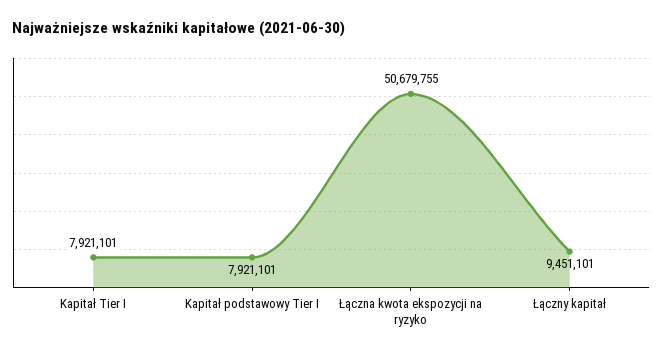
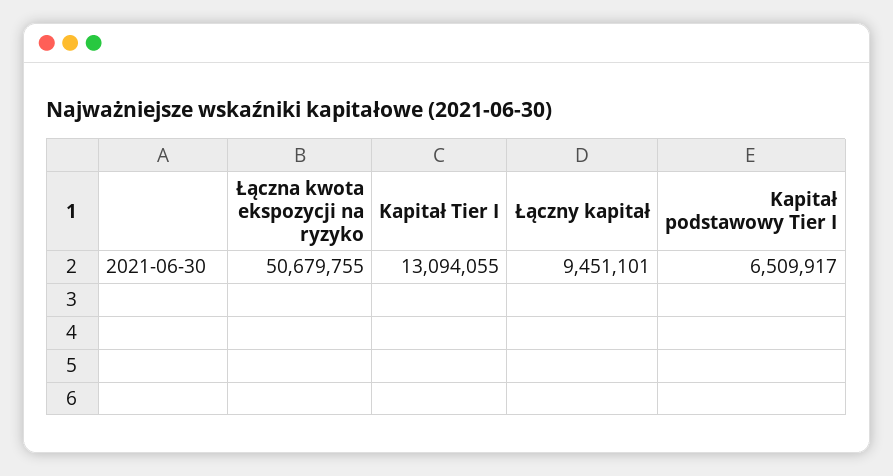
Kapitał Tier I: 7921101 -> 13094055
Kapitał podstawowy Tier I: 7921101 -> 6509917

